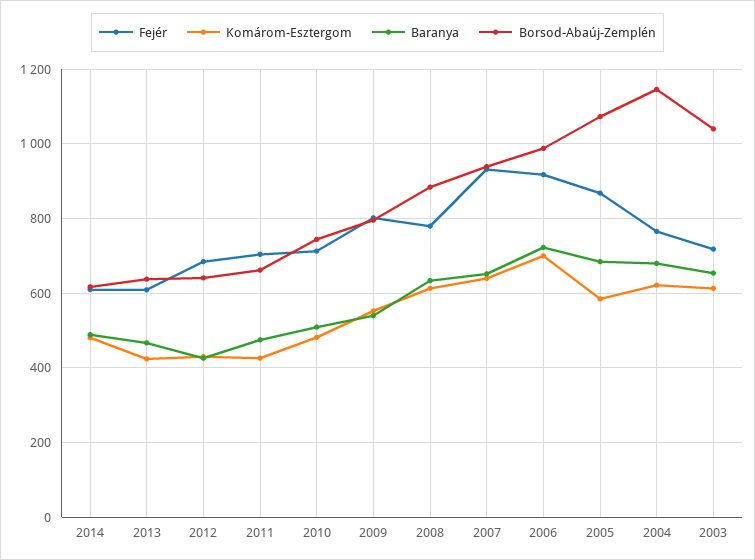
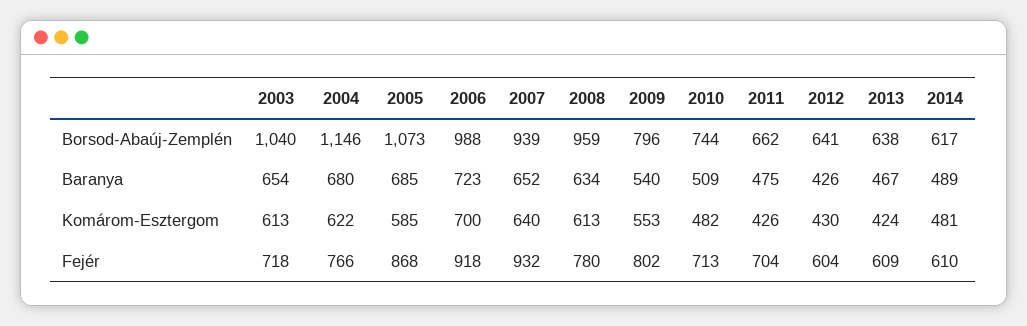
Fejér, 2012: 680 -> 604
Borsod-Abaúj-Zemplén, 2008: 880 -> 959

